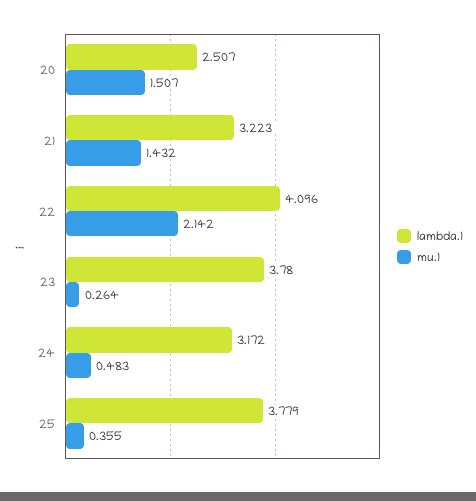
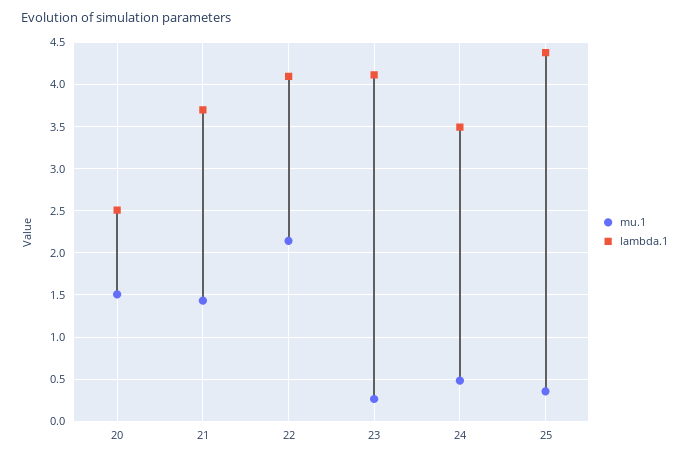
lambda.1, 21: 3.223 -> 3.7
lambda.1, 23: 3.78 -> 4.1
lambda.1, 24: 3.172 -> 3.5
lambda.1, 25: 3.779 -> 4.4

